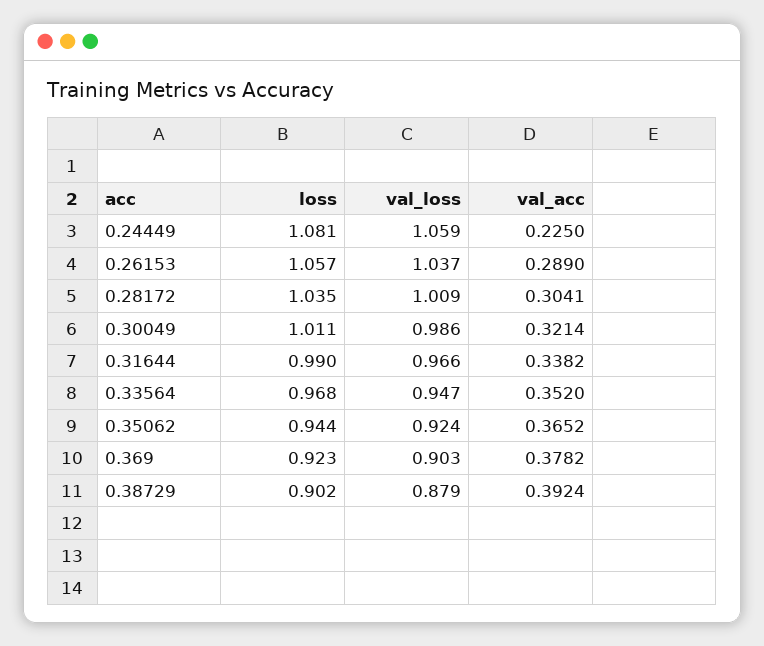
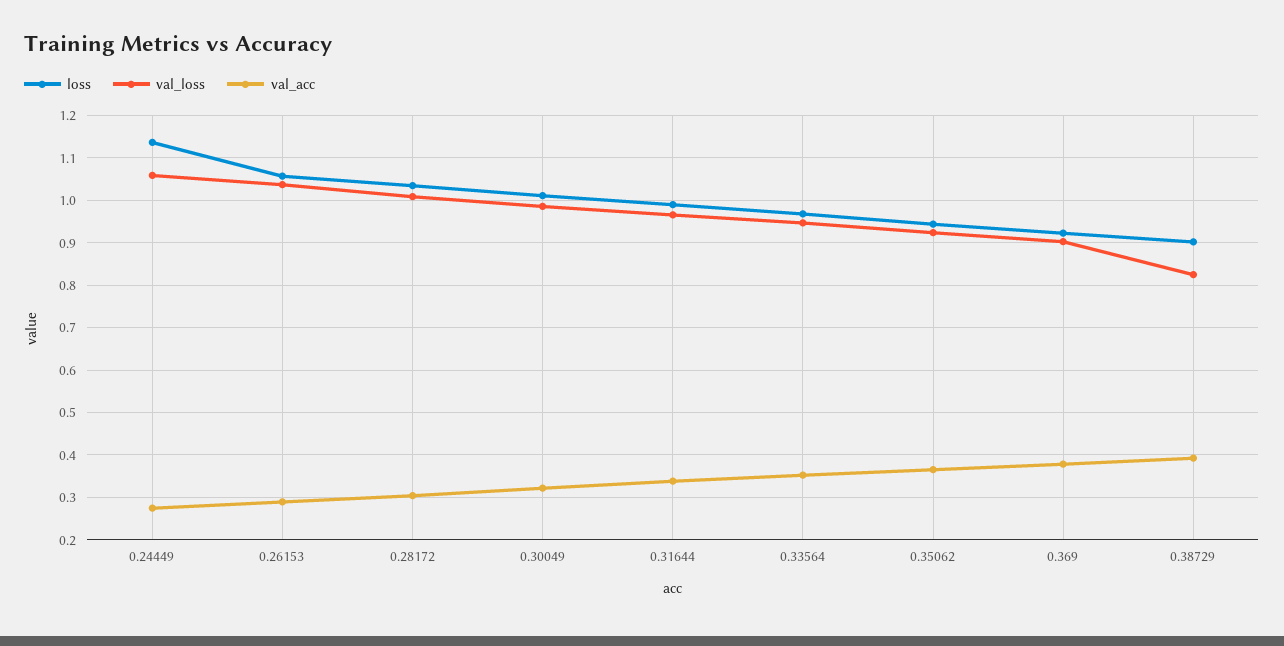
loss, 0.24449: 1.081 -> 1.14
val_acc, 0.24449: 0.225 -> 0.28
val_loss, 0.38729: 0.879 -> 0.82

